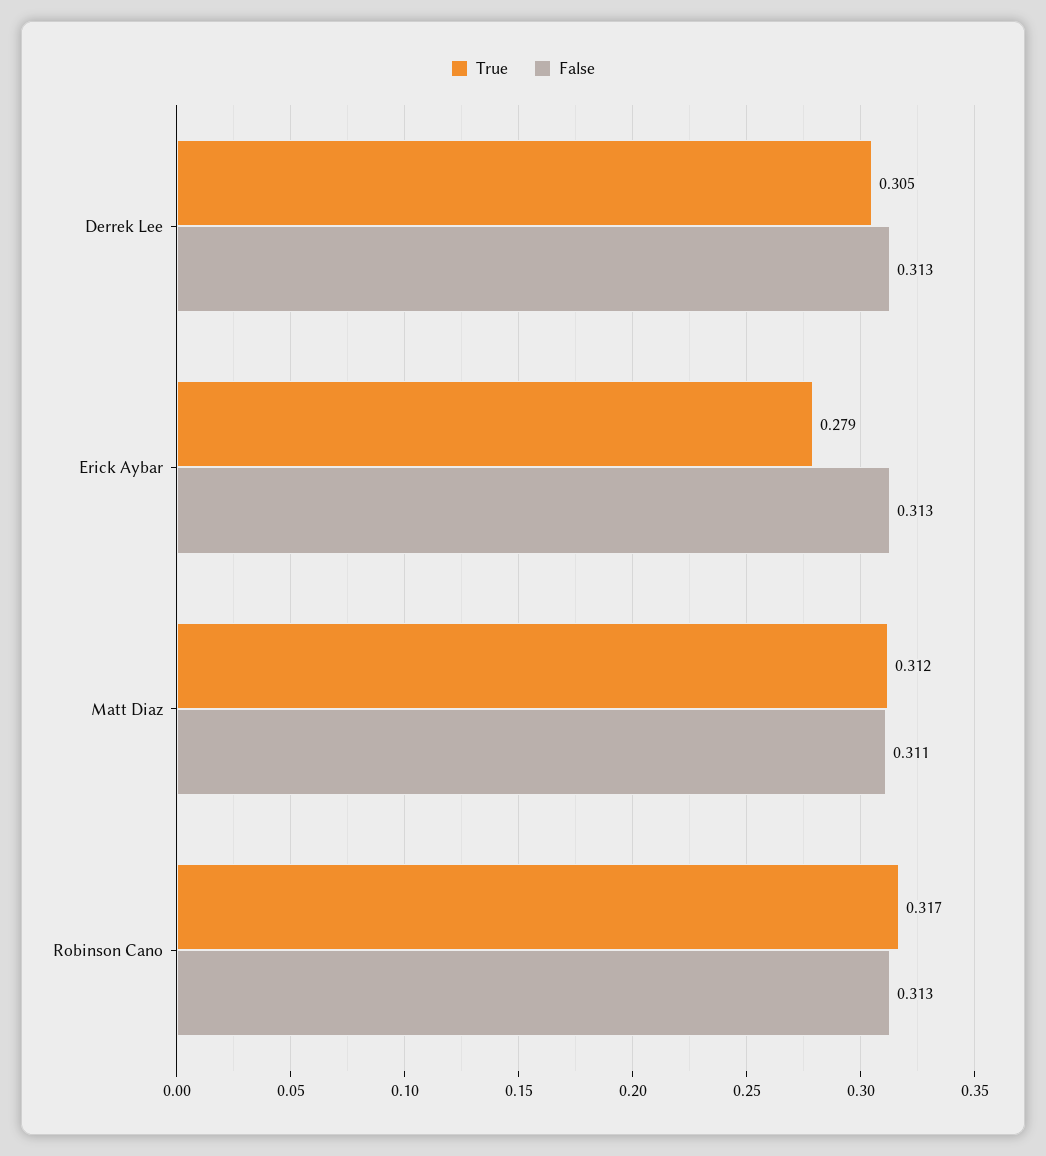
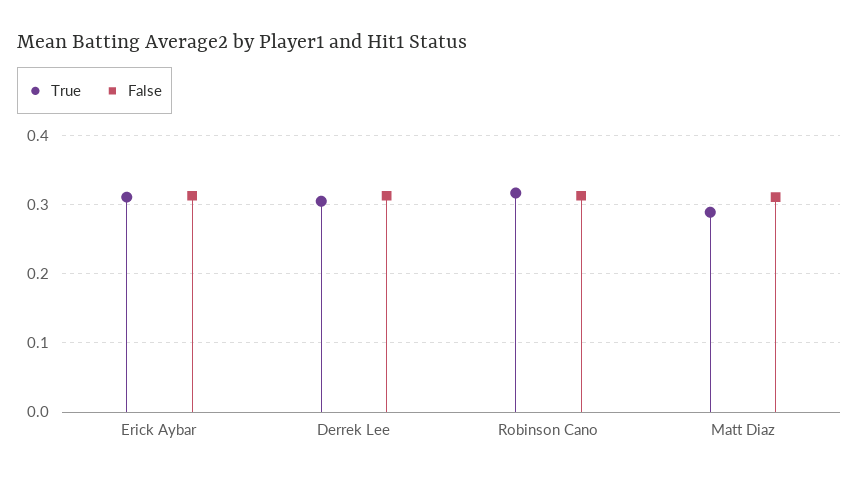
True, Erick Aybar: 0.279 -> 0.31
True, Matt Diaz: 0.312 -> 0.29

